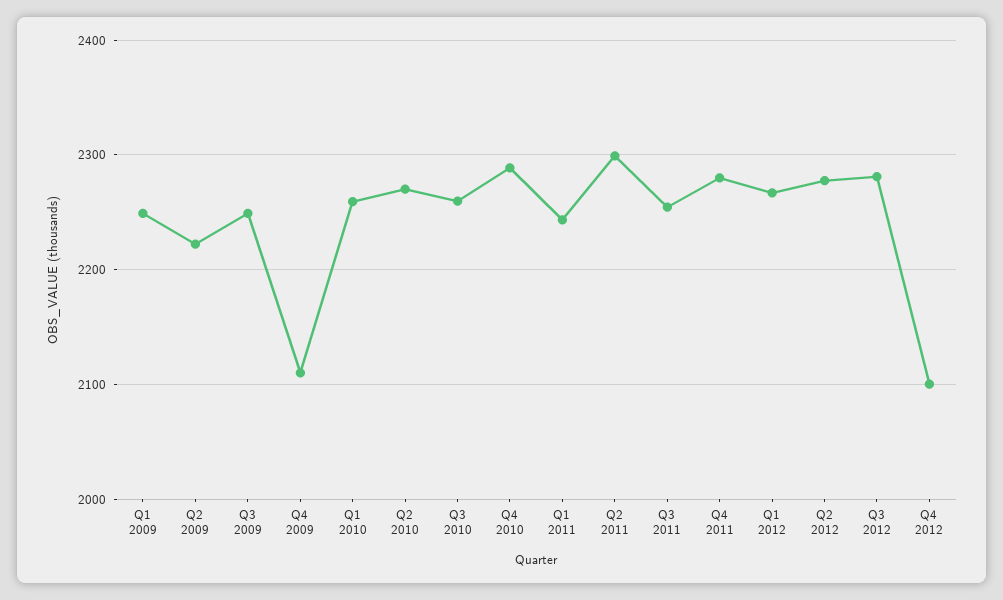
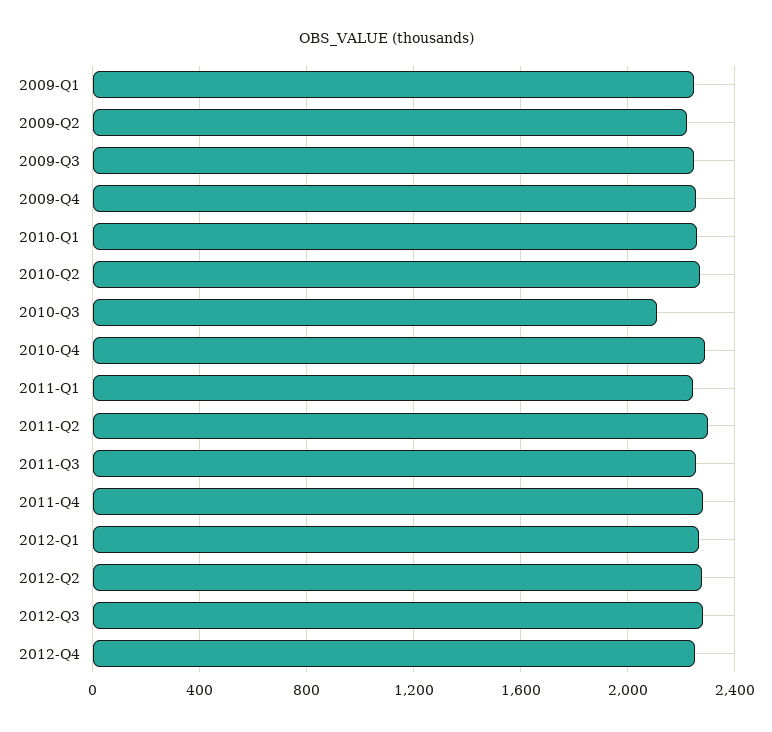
Q4 2009: 2110 -> 2250
Q3 2010: 2260 -> 2100
Q4 2012: 2100 -> 2250

